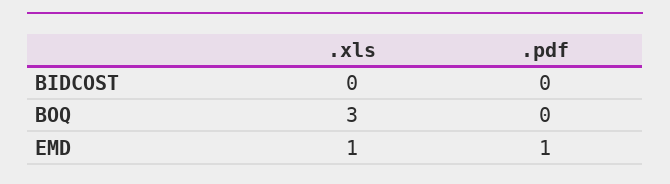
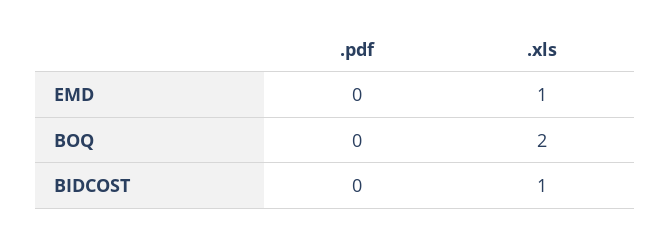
.xls, BIDCOST: 0 -> 1
.xls, BOQ: 3 -> 2
.pdf, EMD: 1 -> 0

